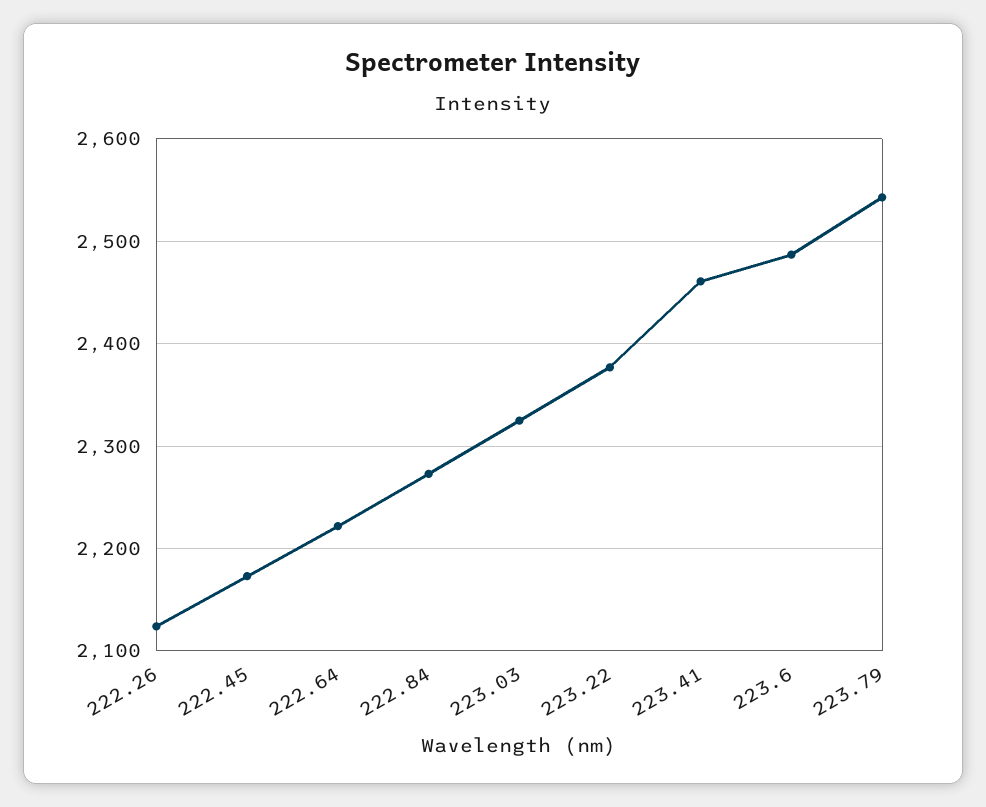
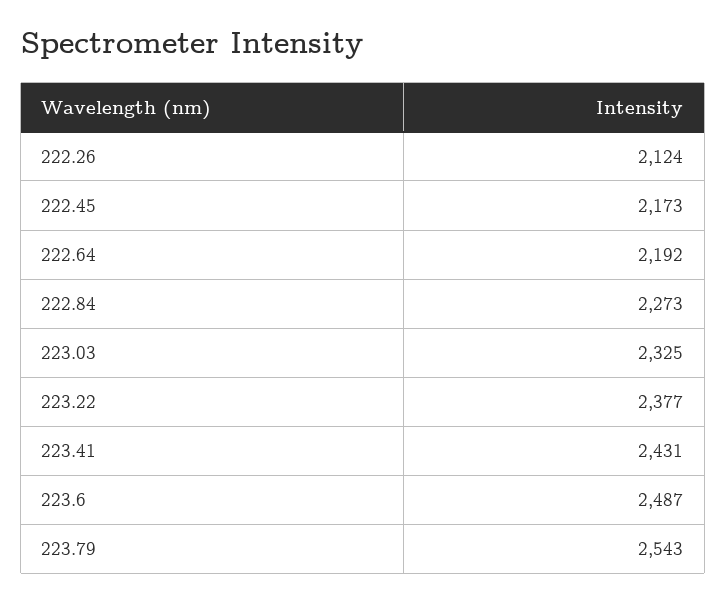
222.64: 2220 -> 2192
223.41: 2460 -> 2431

